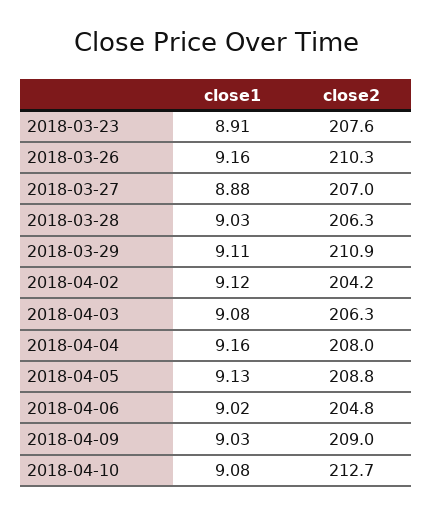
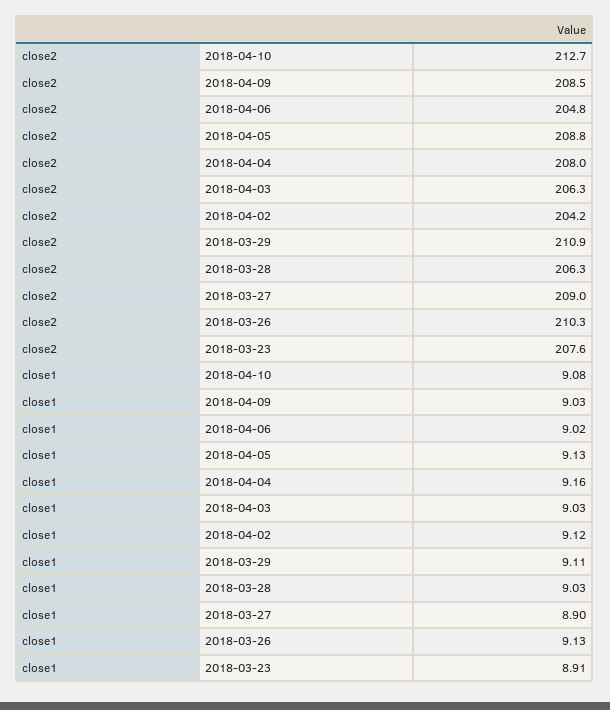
close1, 2018-03-26: 9.16 -> 9.13
close1, 2018-03-27: 8.88 -> 8.9
close2, 2018-03-27: 207 -> 209
close1, 2018-04-03: 9.08 -> 9.03
close2, 2018-04-09: 209 -> 208.5

